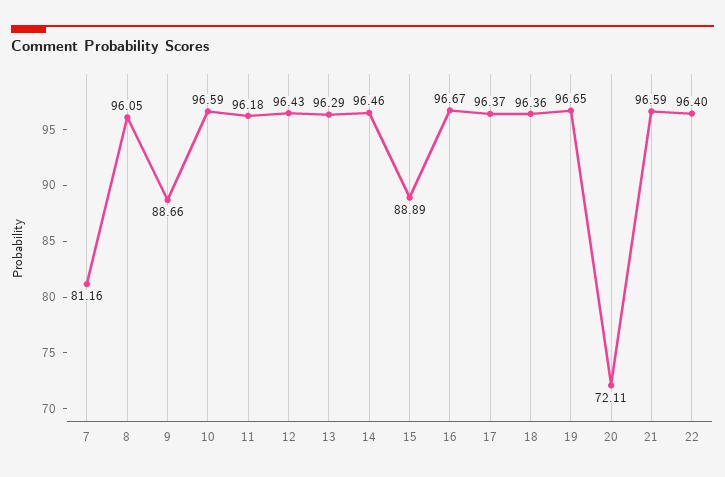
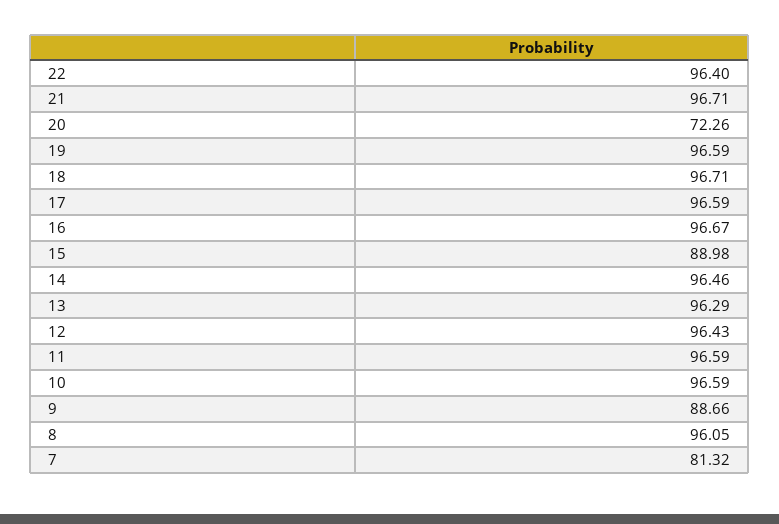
7: 81.16 -> 81.32
11: 96.18 -> 96.59
15: 88.89 -> 88.98
17: 96.37 -> 96.59
18: 96.36 -> 96.71
19: 96.65 -> 96.59
20: 72.11 -> 72.26
21: 96.59 -> 96.71

